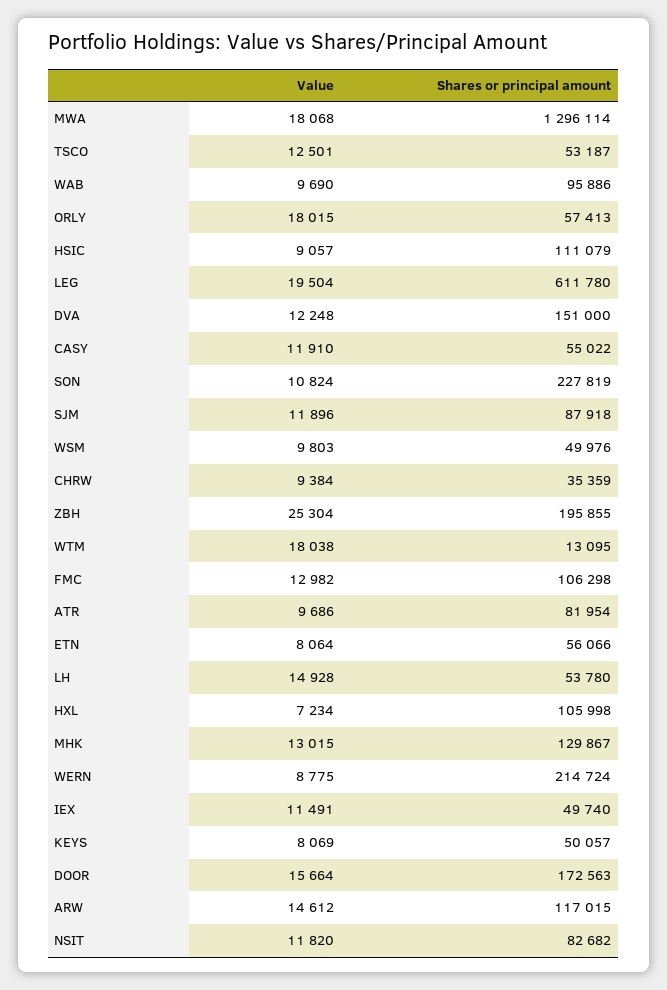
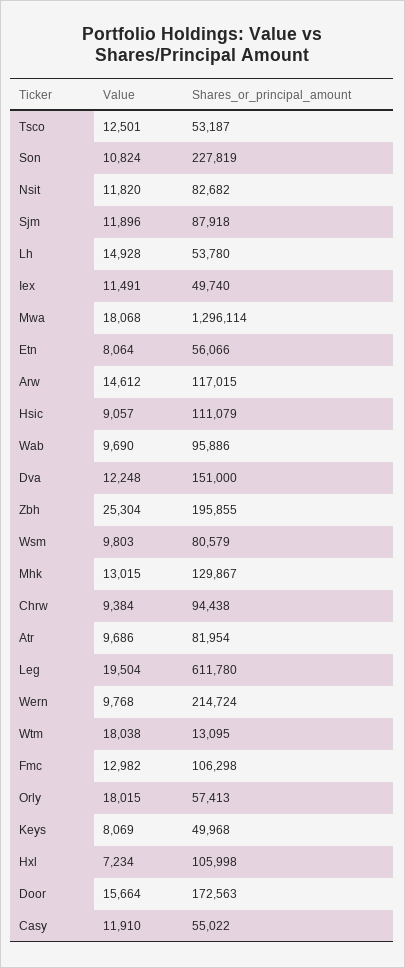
Shares or principal amount, WSM: 49976 -> 80579
Shares or principal amount, CHRW: 35359 -> 94438
Value, WERN: 8775 -> 9768
Shares or principal amount, KEYS: 50057 -> 49968

